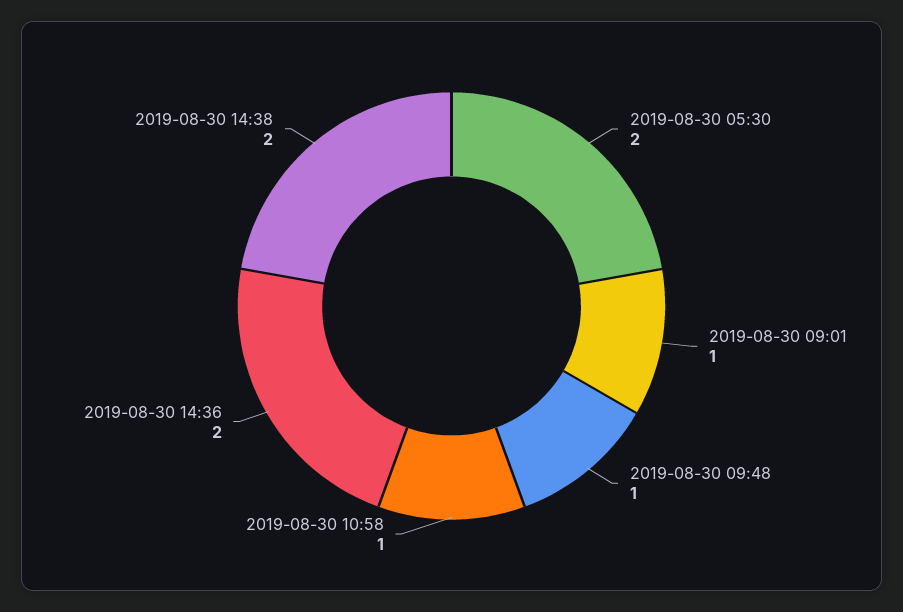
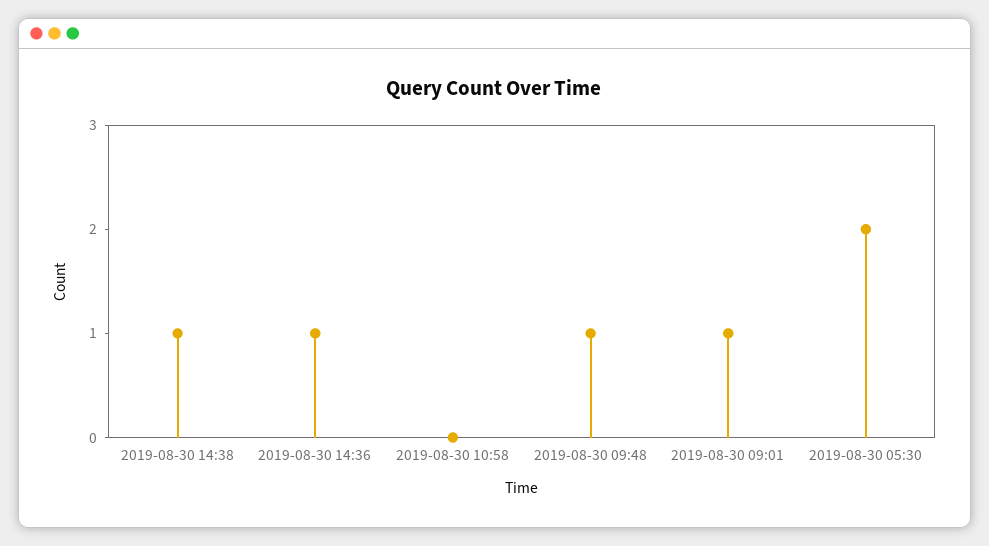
2019-08-30 10:58: 1 -> 0
2019-08-30 14:36: 2 -> 1
2019-08-30 14:38: 2 -> 1

